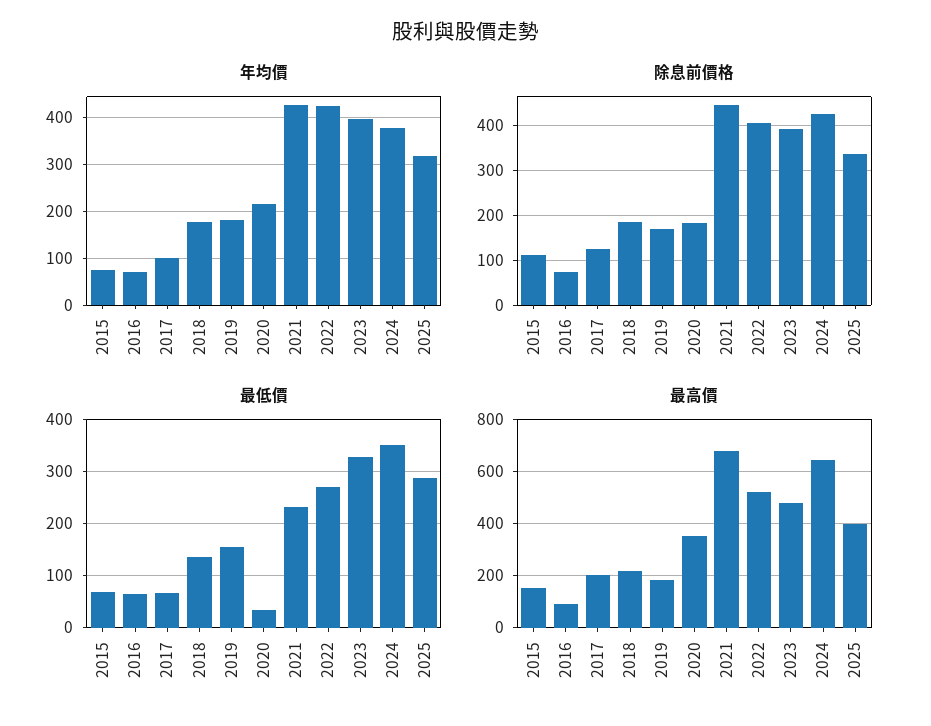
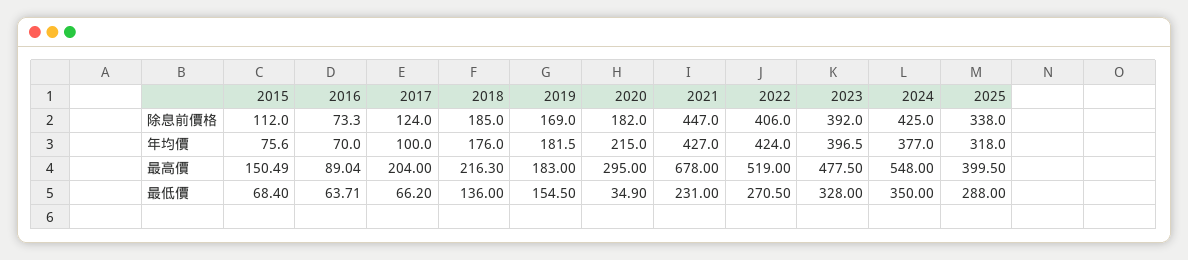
最高價, 2020: 350 -> 295
最高價, 2024: 650 -> 548

